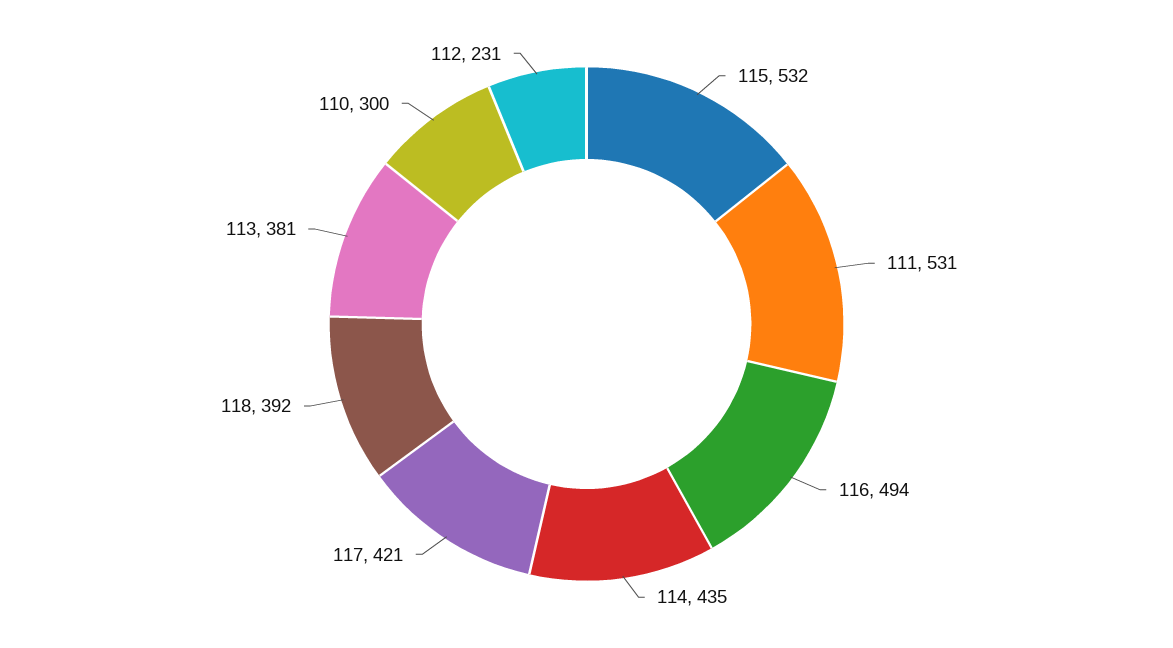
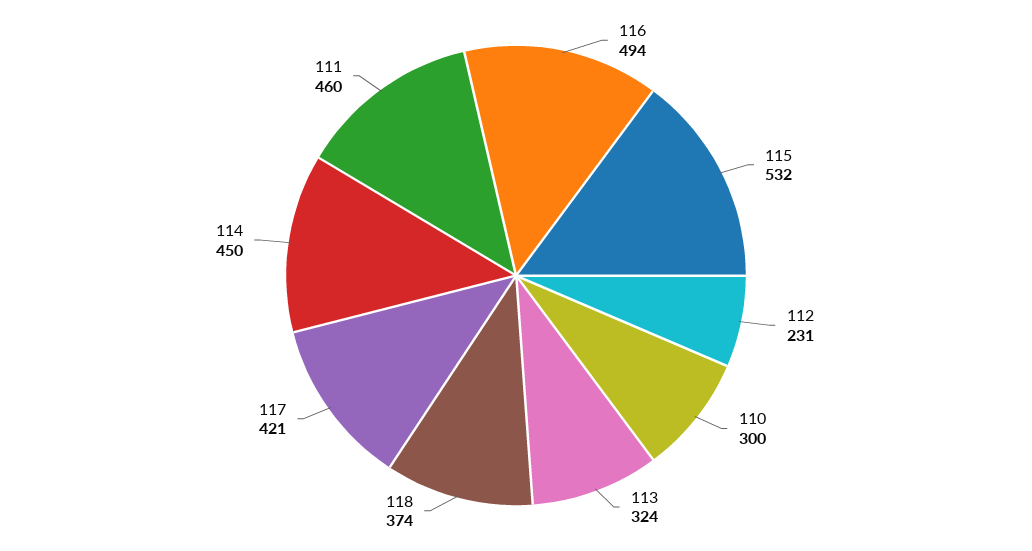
111: 531 -> 460
114: 435 -> 450
118: 392 -> 374
113: 381 -> 324

